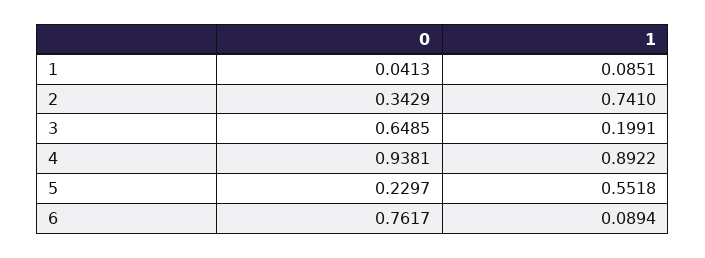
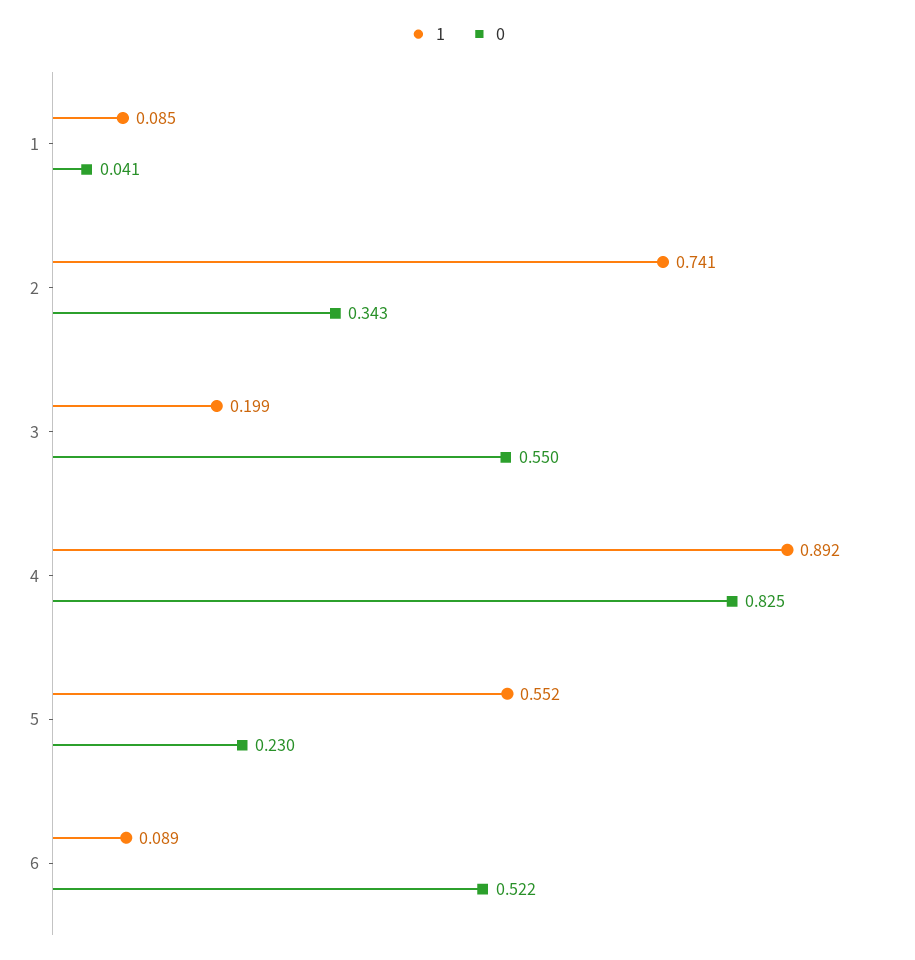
0, 3: 0.6485 -> 0.55
0, 4: 0.9381 -> 0.825
0, 6: 0.7617 -> 0.522

